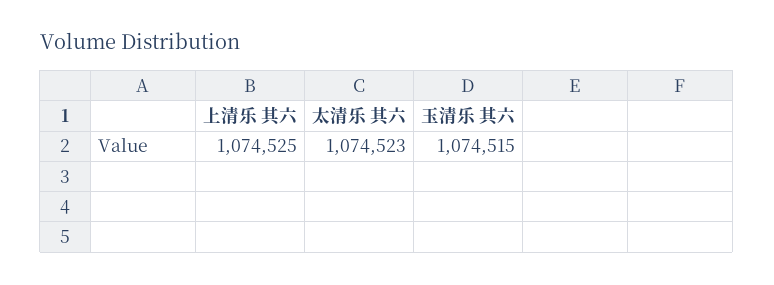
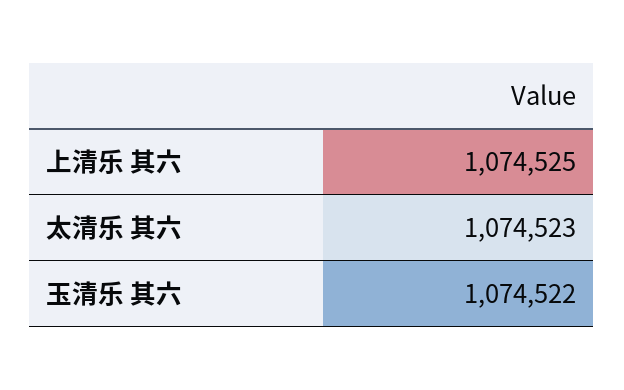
玉清乐 其六: 1074515 -> 1074522

